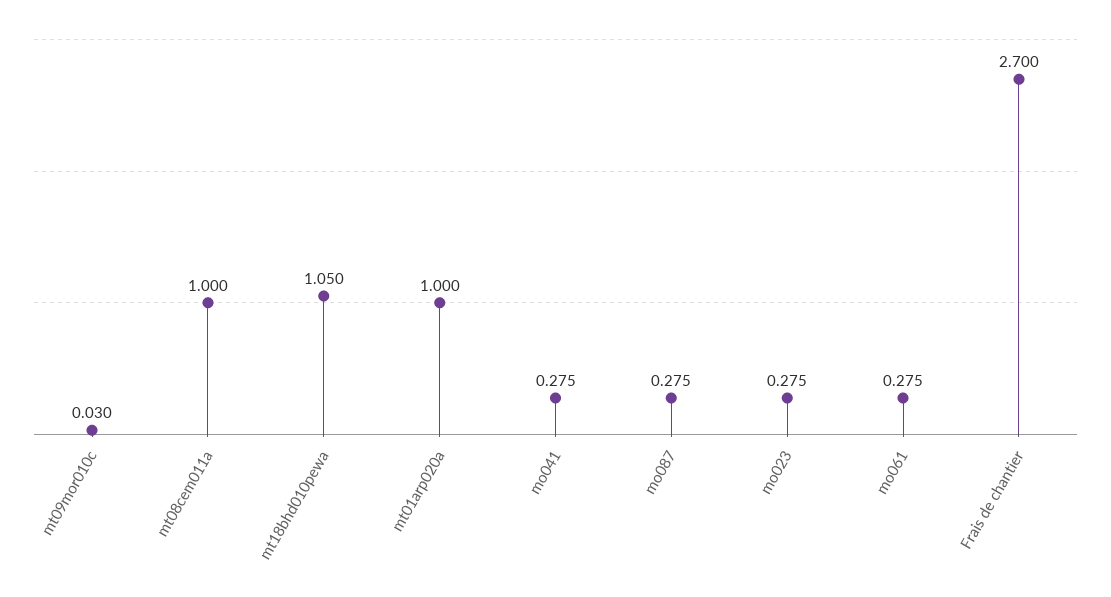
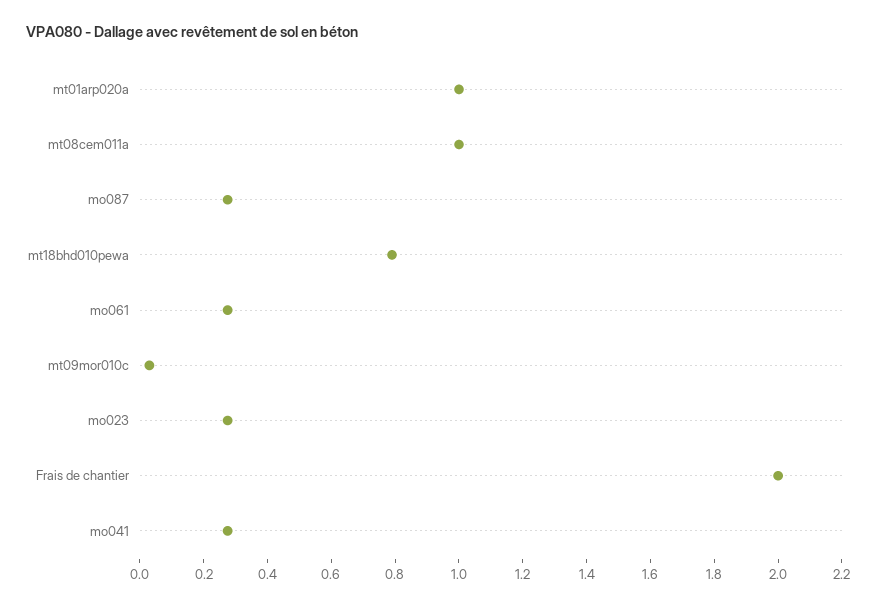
mt18bhd010pewa: 1.05 -> 0.8
Frais de chantier: 2.7 -> 2

